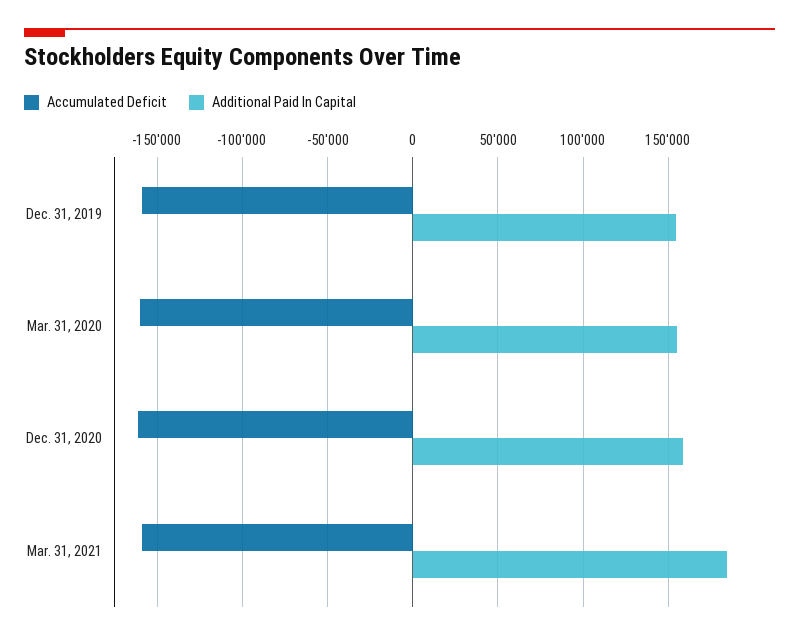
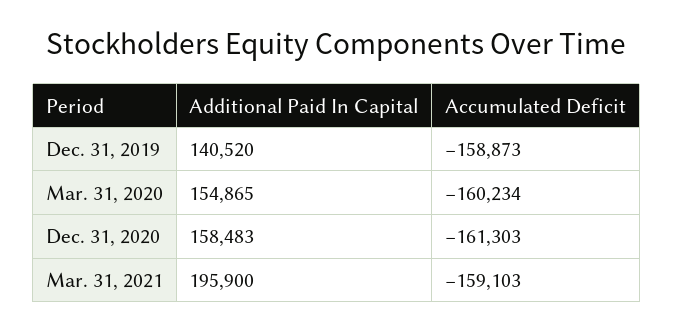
Additional Paid In Capital, Dec. 31, 2019: 155000 -> 140520
Additional Paid In Capital, Mar. 31, 2021: 185000 -> 195900

